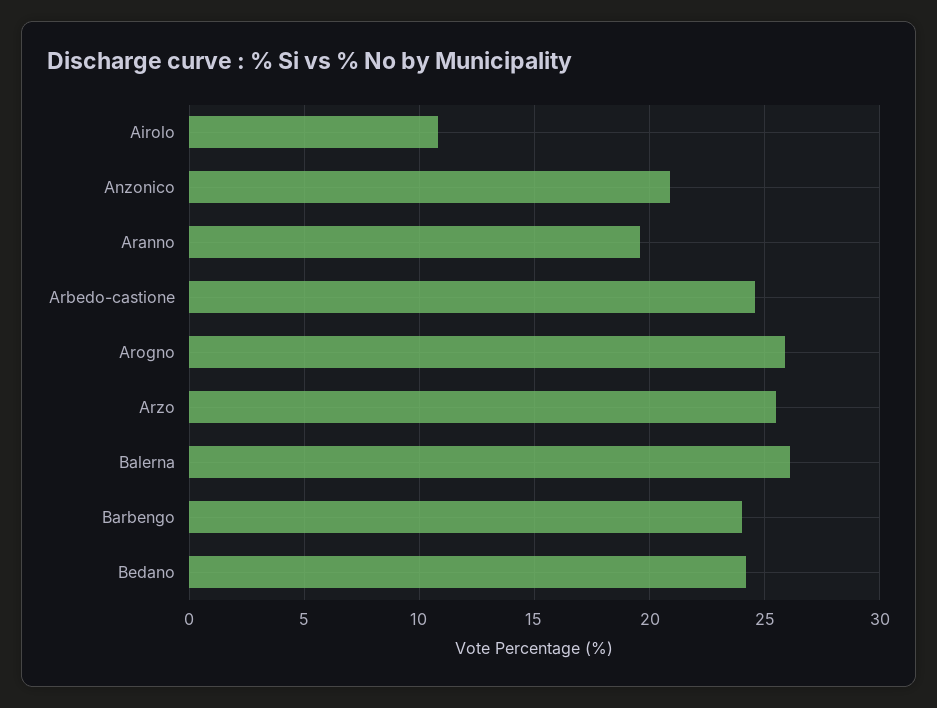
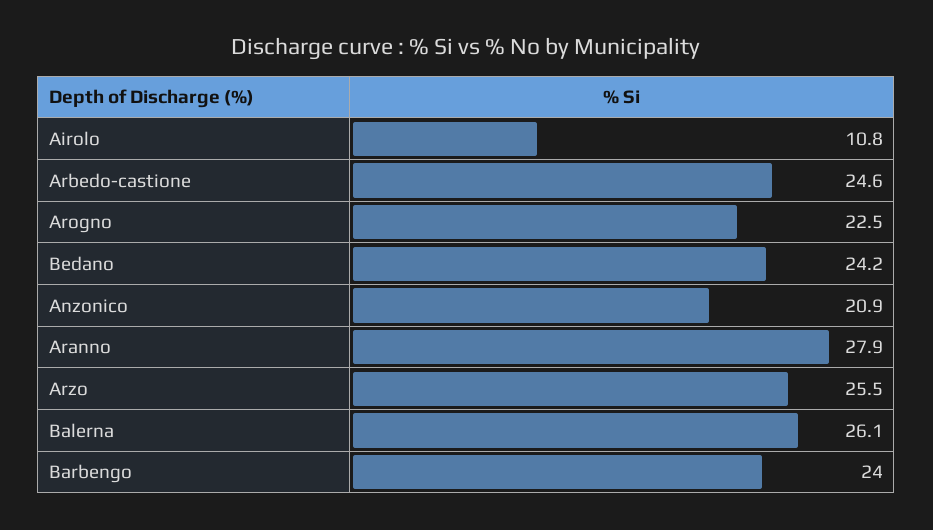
Aranno: 19.5 -> 27.9
Arogno: 26 -> 22.5

